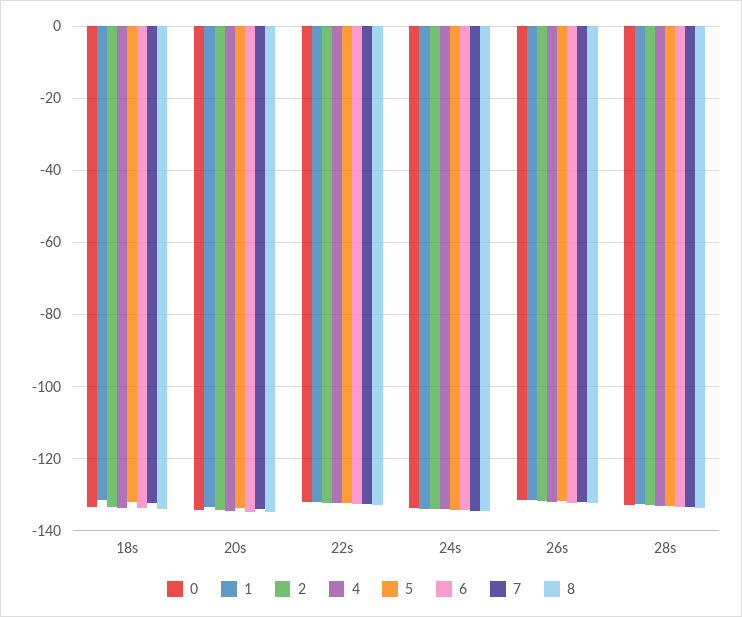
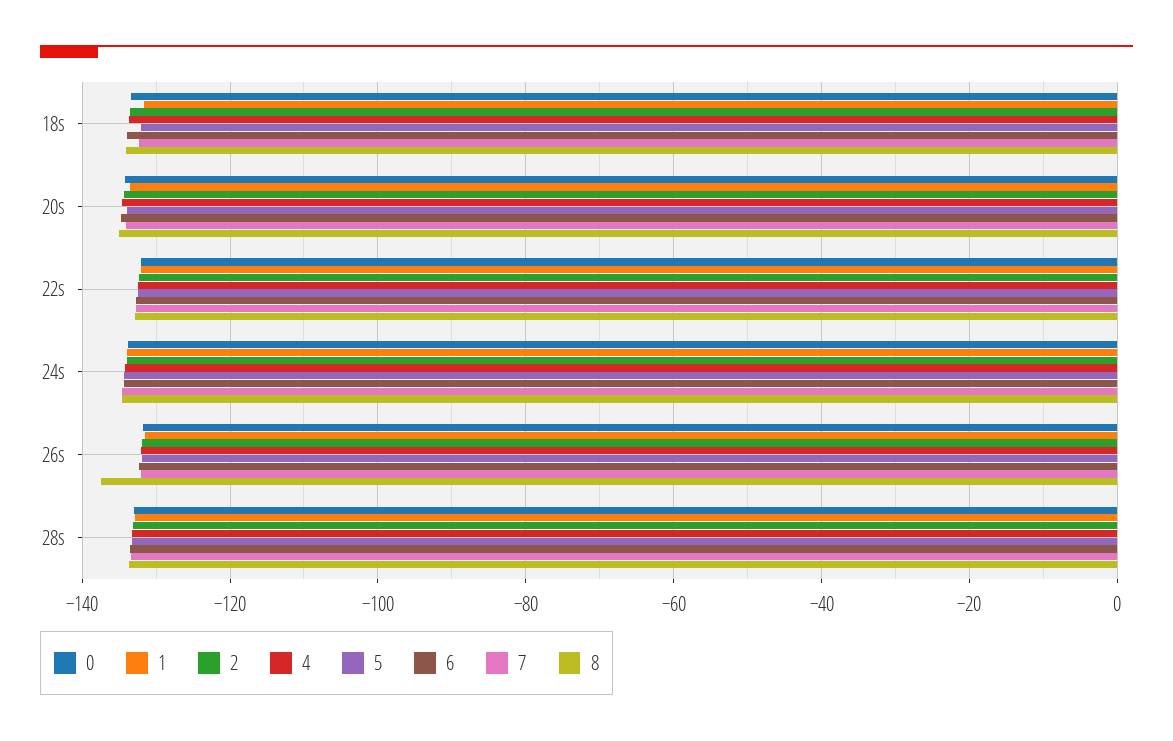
8, 26s: -132 -> -138

